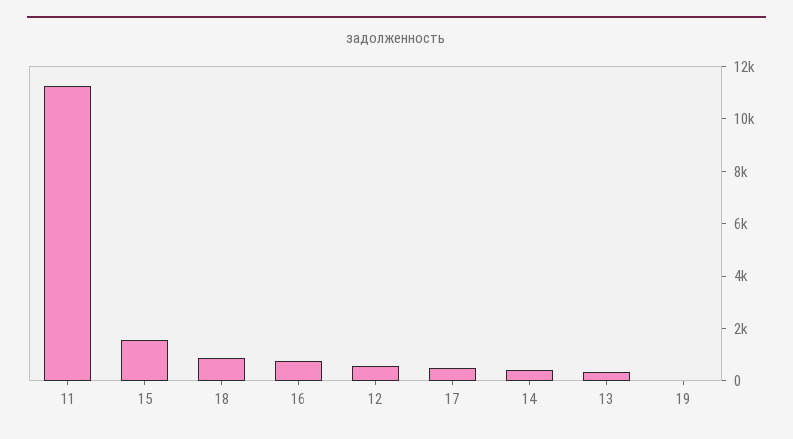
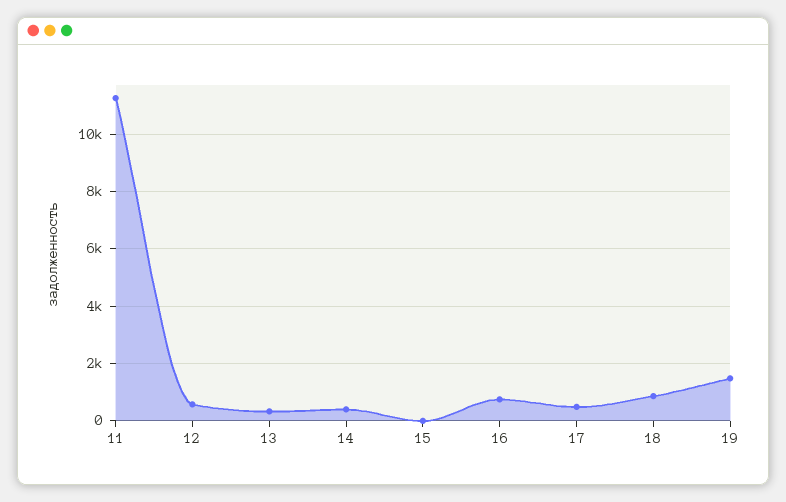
15: 1500 -> 0
19: 0 -> 1500

